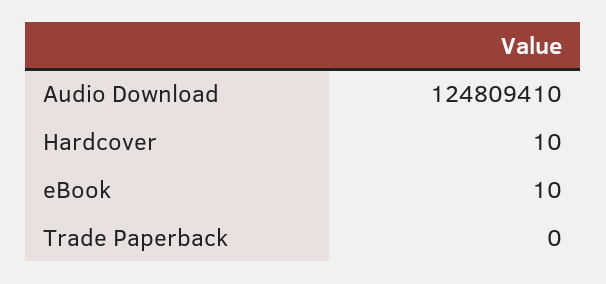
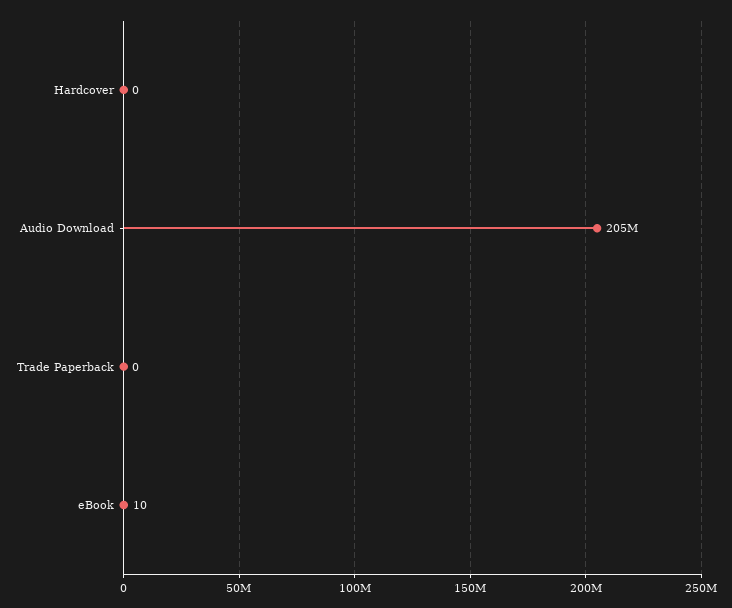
Audio Download: 124809410 -> 205000000
Hardcover: 10 -> 0

